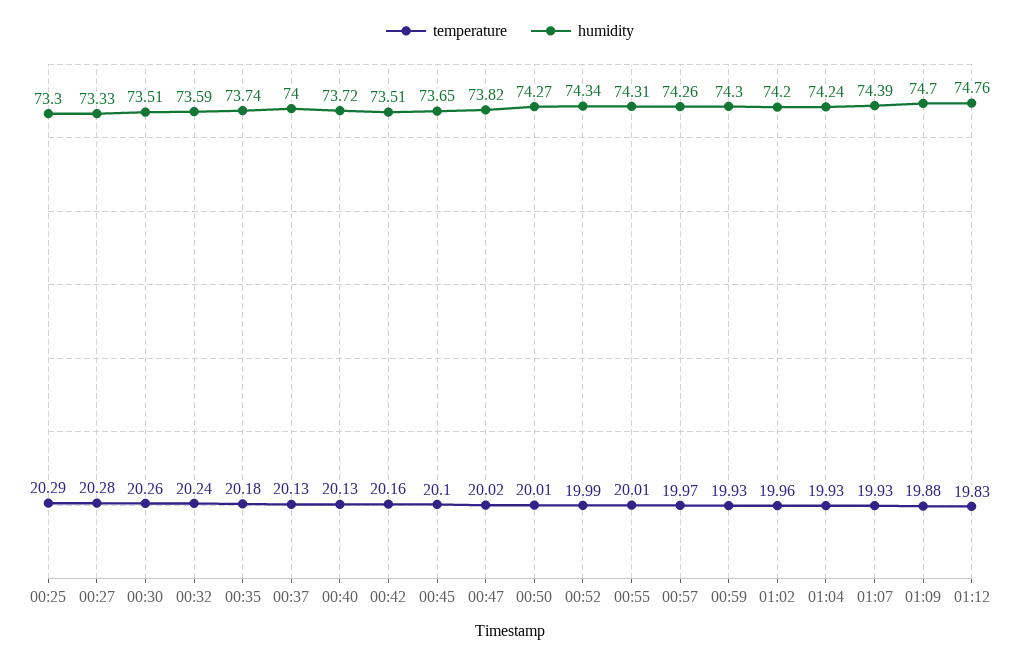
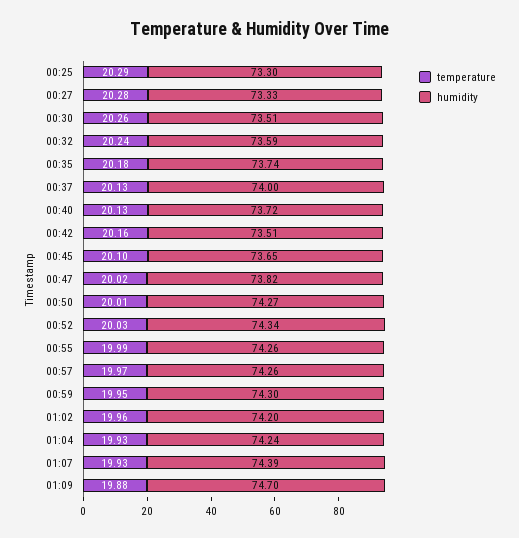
temperature, 00:52: 19.99 -> 20.03
temperature, 00:55: 20.01 -> 19.99
humidity, 00:55: 74.31 -> 74.26
temperature, 00:59: 19.93 -> 19.95
temperature, 01:12: 19.83 -> none
humidity, 01:12: 74.76 -> none

